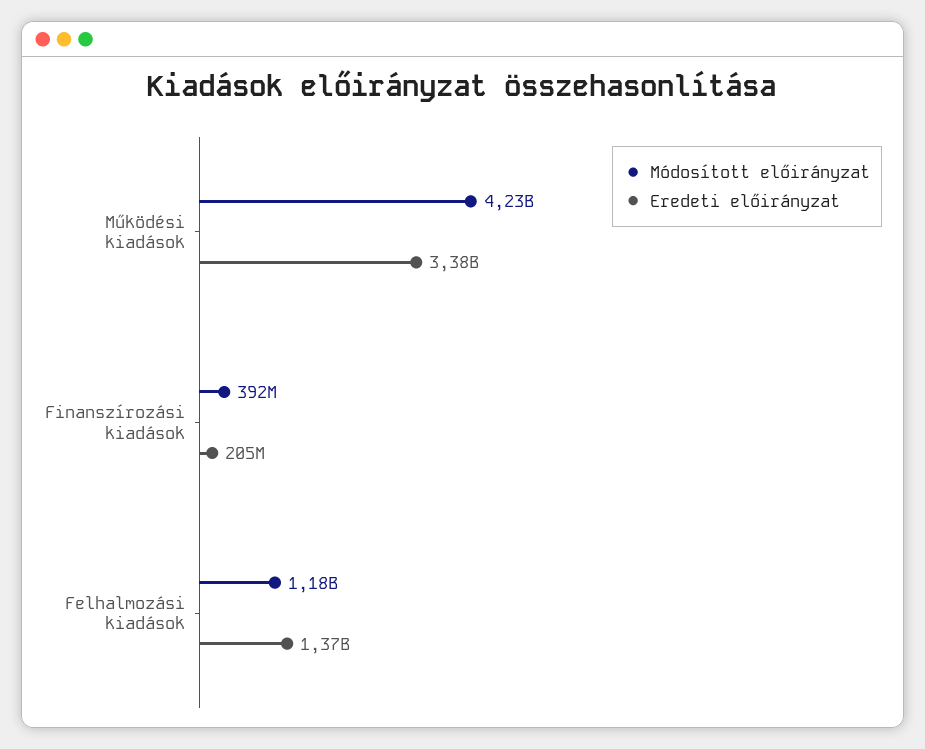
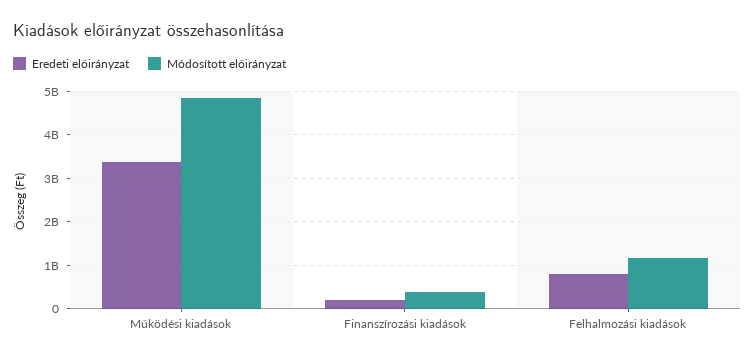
Módosított előirányzat, Működési kiadások: 4230000000 -> 4800000000
Eredeti előirányzat, Felhalmozási kiadások: 1370000000 -> 800000000

